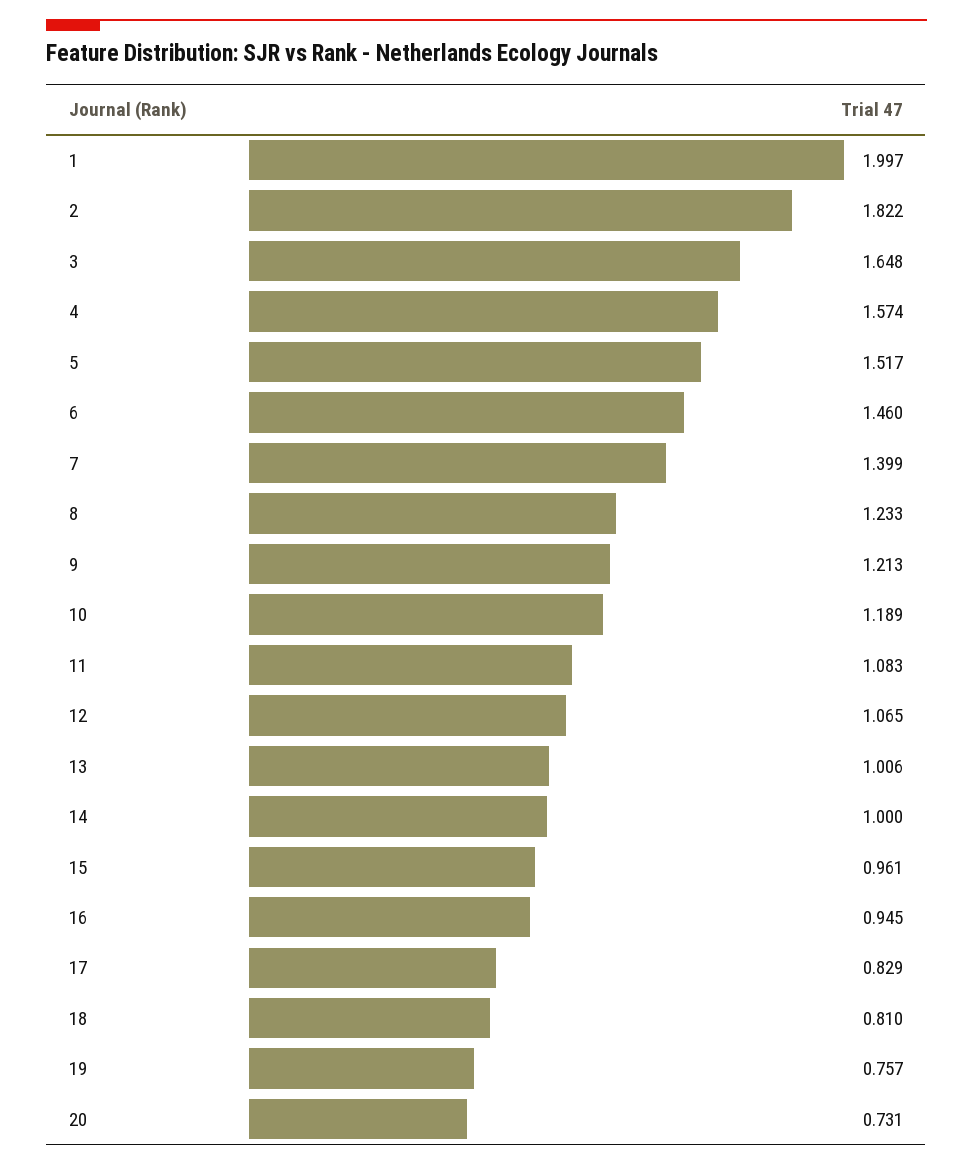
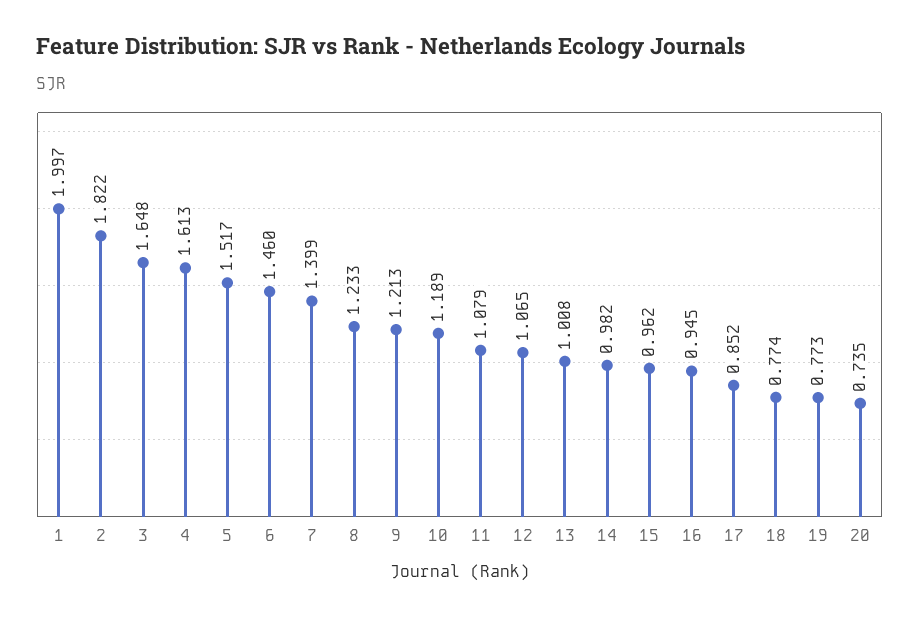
4: 1.574 -> 1.613
11: 1.083 -> 1.079
13: 1.006 -> 1.008
14: 1 -> 0.982
15: 0.961 -> 0.962
17: 0.829 -> 0.852
18: 0.81 -> 0.774
19: 0.757 -> 0.773
20: 0.731 -> 0.735

